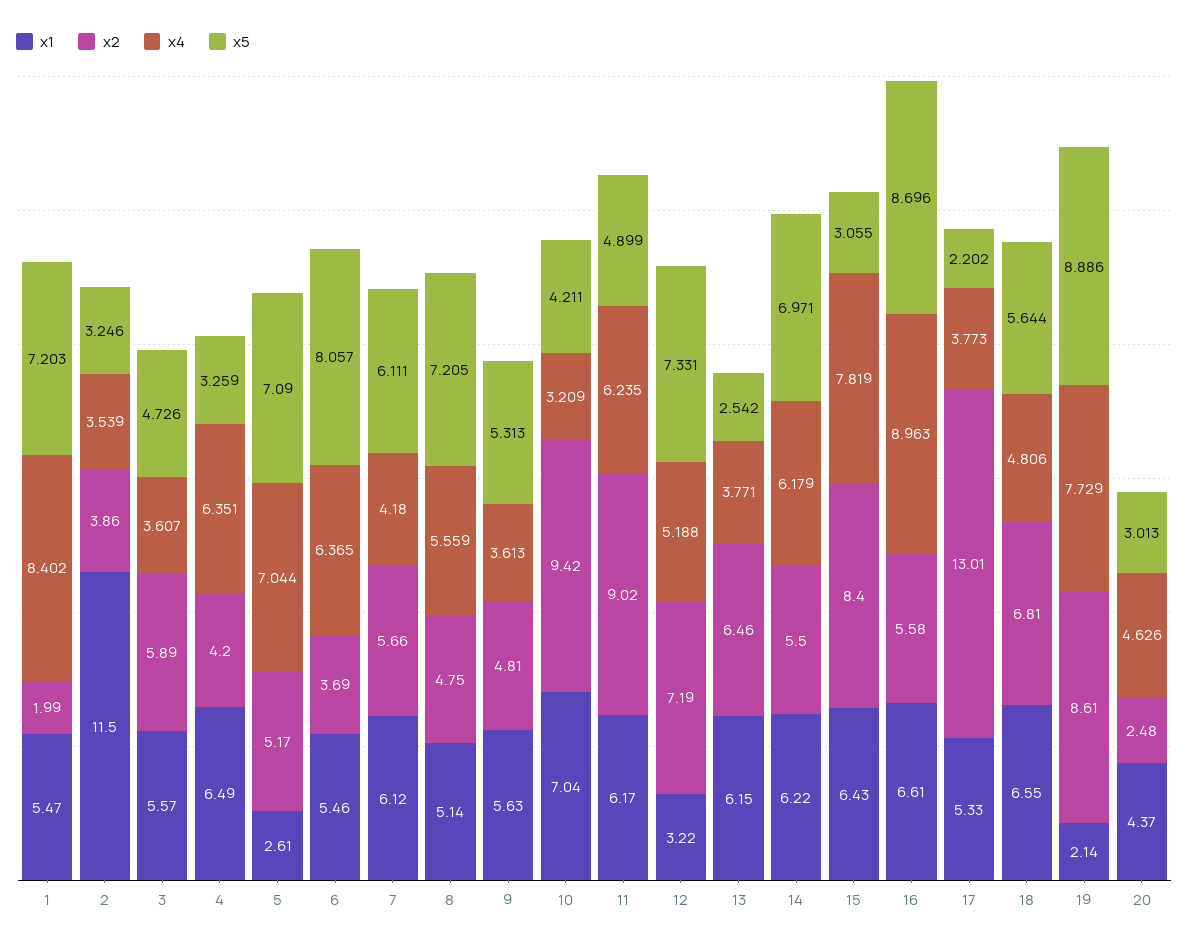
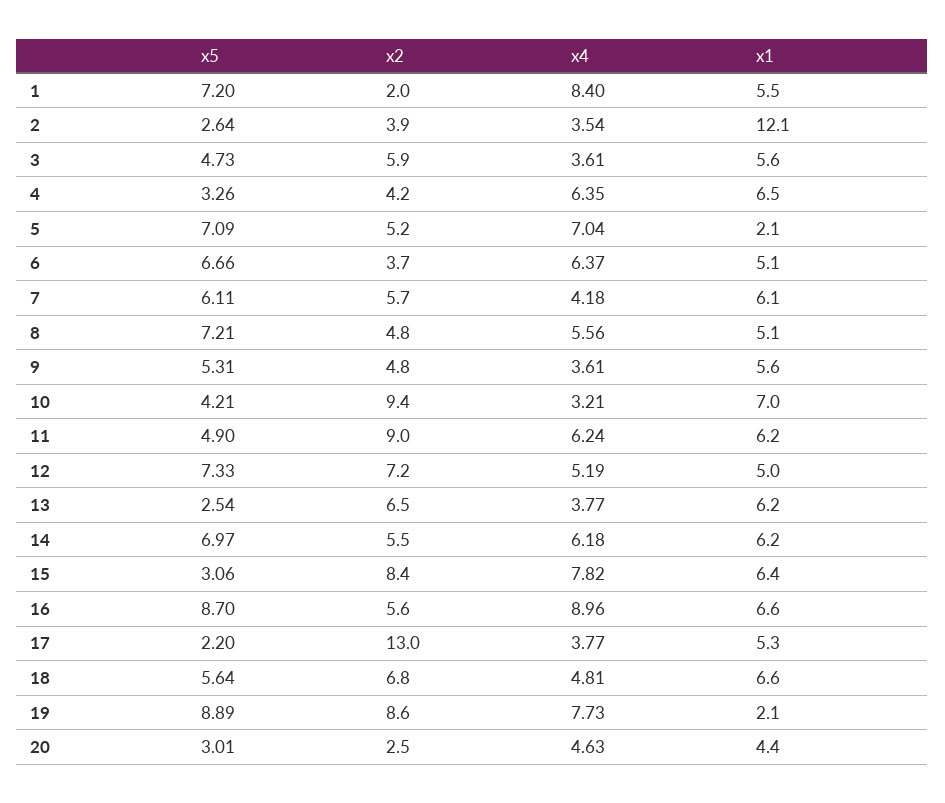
x1, 2: 11.5 -> 12.1
x5, 2: 3.246 -> 2.64
x1, 5: 2.61 -> 2.1
x1, 6: 5.46 -> 5.1
x5, 6: 8.057 -> 6.66
x1, 12: 3.22 -> 5

